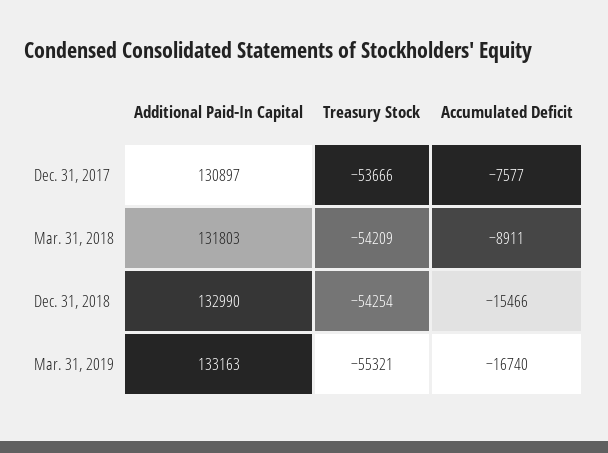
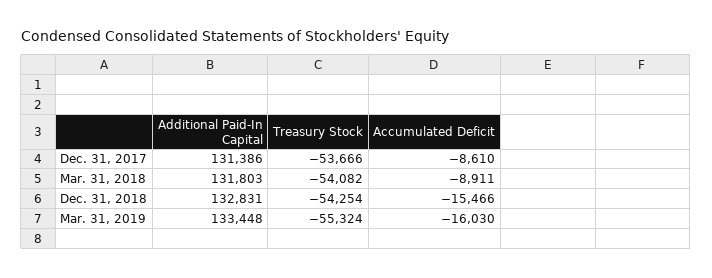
Additional Paid-In Capital, Dec. 31, 2017: 130897 -> 131386
Accumulated Deficit, Dec. 31, 2017: -7577 -> -8610
Treasury Stock, Mar. 31, 2018: -54209 -> -54082
Additional Paid-In Capital, Dec. 31, 2018: 132990 -> 132831
Additional Paid-In Capital, Mar. 31, 2019: 133163 -> 133448
Treasury Stock, Mar. 31, 2019: -55321 -> -55324
Accumulated Deficit, Mar. 31, 2019: -16740 -> -16030

